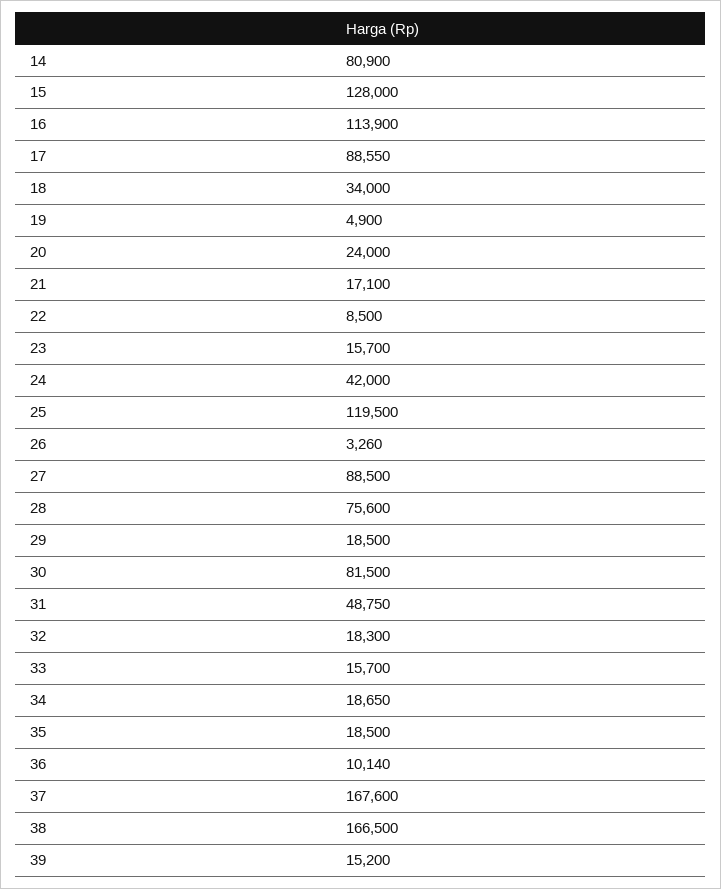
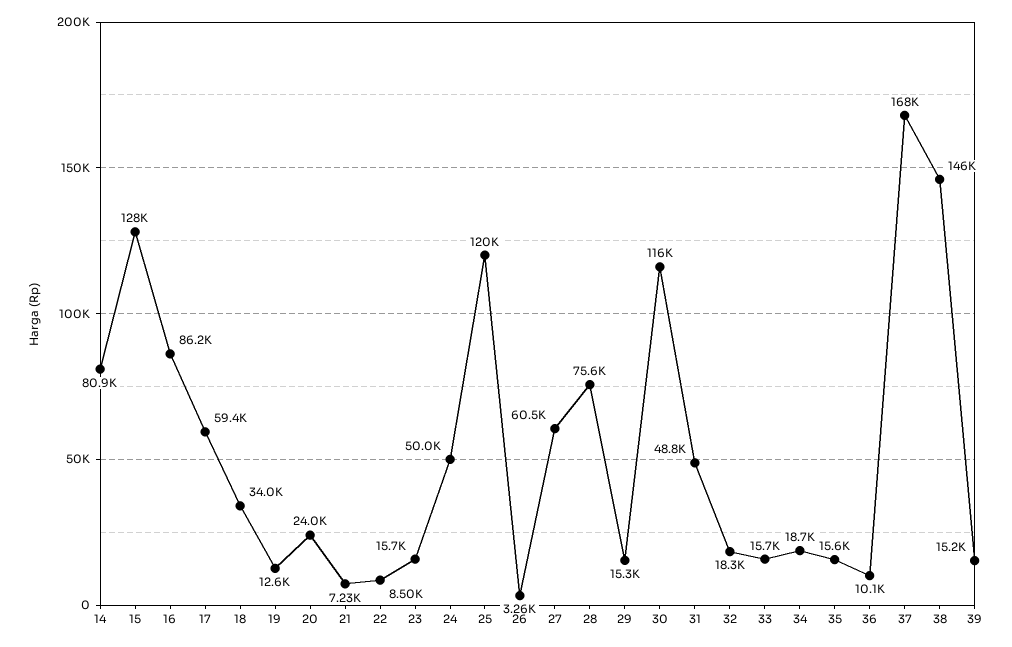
16: 113900 -> 86200
17: 88550 -> 59400
19: 4900 -> 12600
21: 17100 -> 7230
24: 42000 -> 50000
27: 88500 -> 60500
29: 18500 -> 15300
30: 81500 -> 116000
35: 18500 -> 15600
38: 166500 -> 146000

